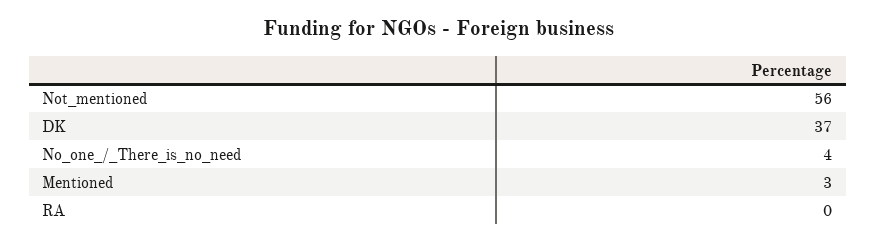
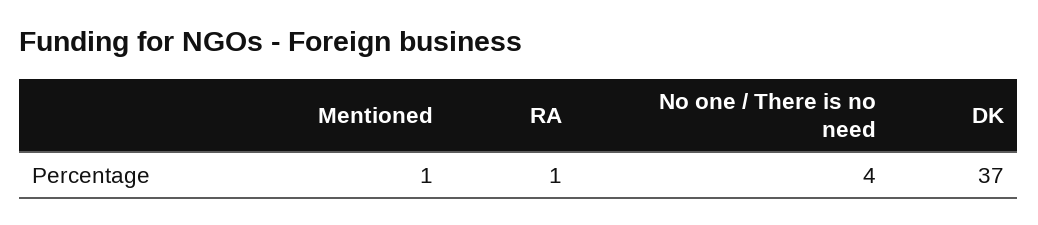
Not_mentioned: 56 -> none
Mentioned: 3 -> 1
RA: 0 -> 1

